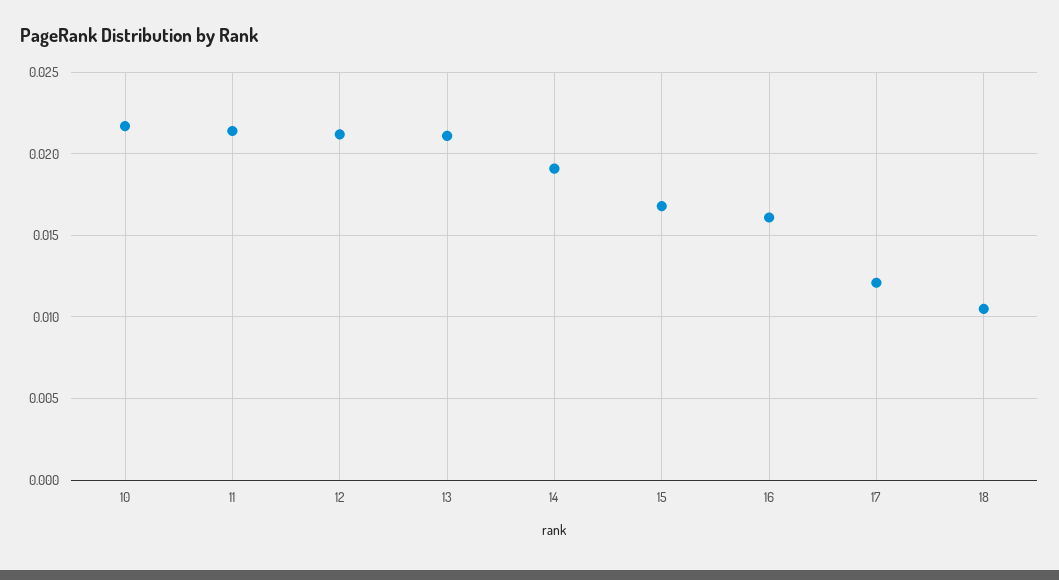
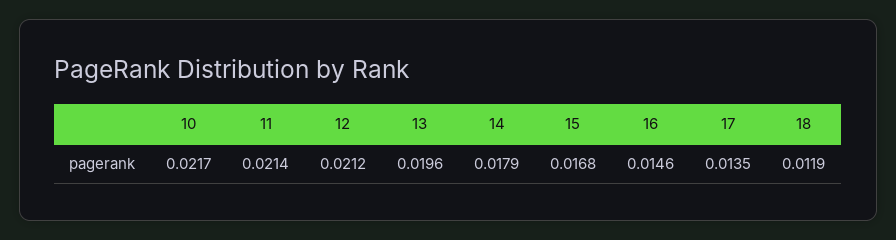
13: 0.021 -> 0.0196
14: 0.019 -> 0.0179
16: 0.016 -> 0.0146
17: 0.012 -> 0.0135
18: 0.0105 -> 0.0119

